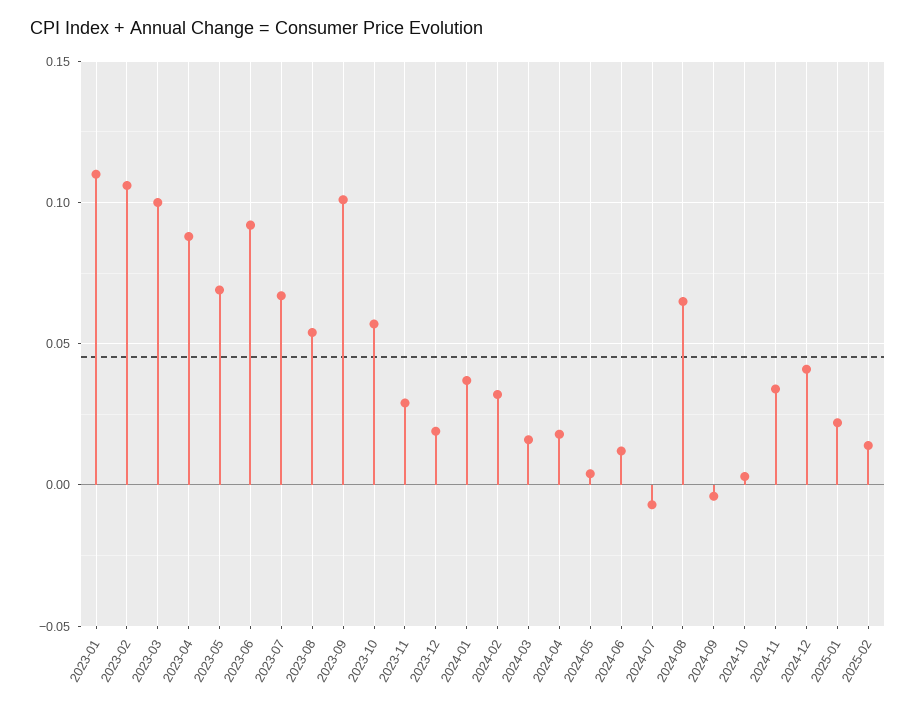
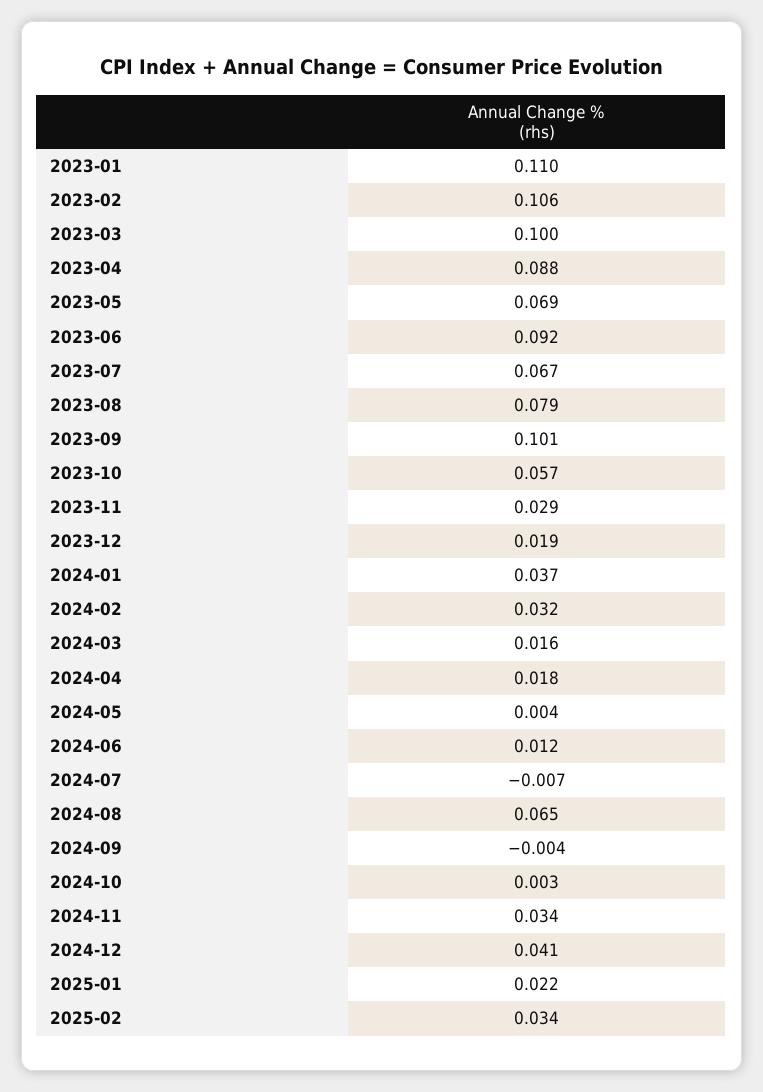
2023-08: 0.055 -> 0.079
2025-02: 0.015 -> 0.034

